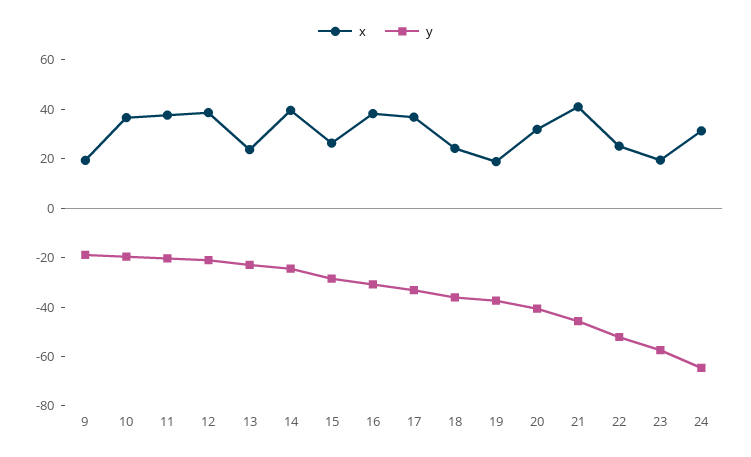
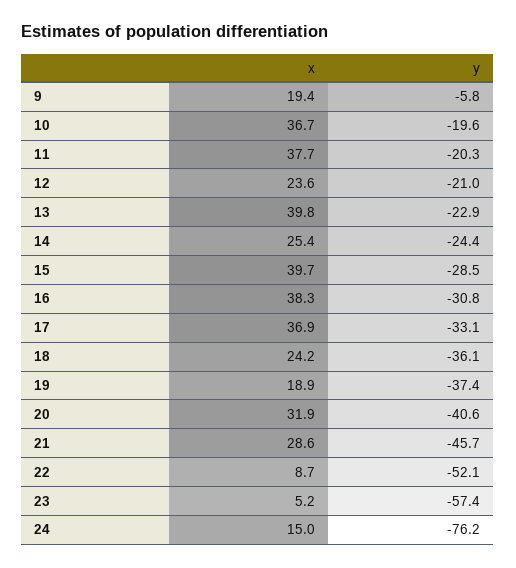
y, 9: -20 -> -5.8
x, 12: 40 -> 23.6
x, 13: 25 -> 39.8
x, 14: 40 -> 25.4
x, 15: 25 -> 39.7
x, 21: 40 -> 28.6
x, 22: 25 -> 8.7
x, 23: 20 -> 5.2
x, 24: 30 -> 15
y, 24: -65 -> -76.2

